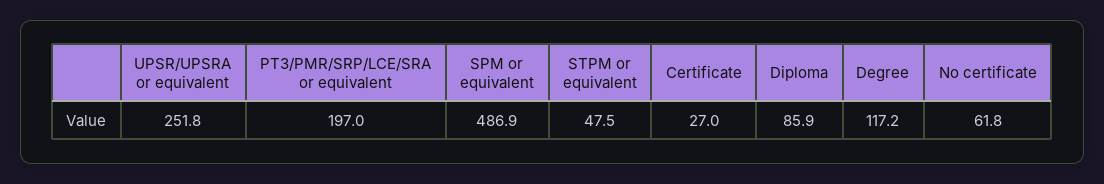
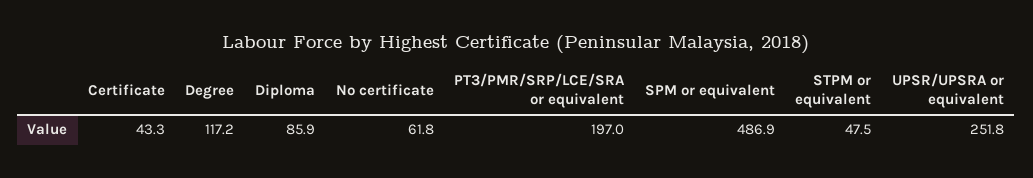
Certificate: 27 -> 43.3

